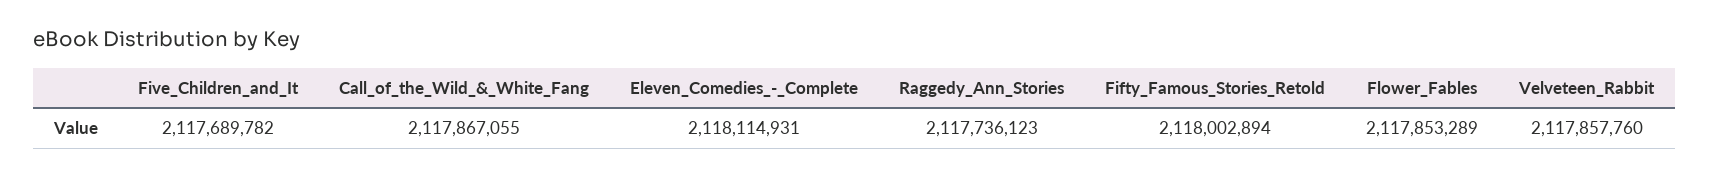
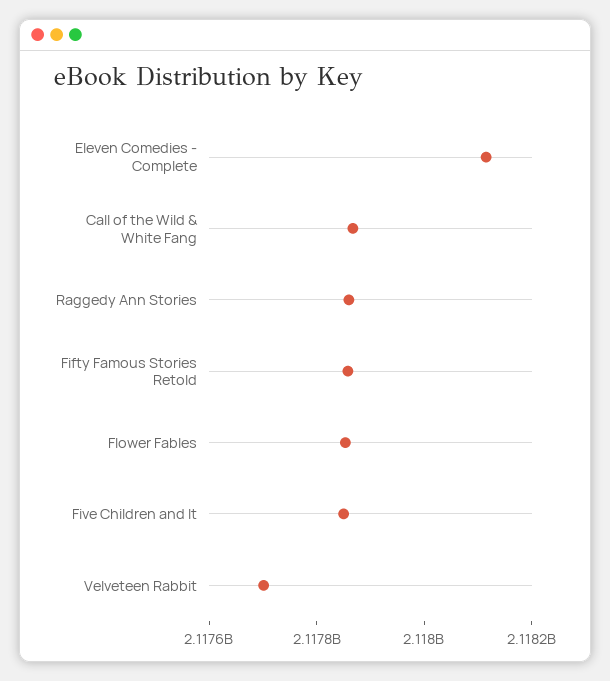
Five_Children_and_It: 2117689782 -> 2117850000
Raggedy_Ann_Stories: 2117736123 -> 2117850000
Fifty_Famous_Stories_Retold: 2118002894 -> 2117850000
Velveteen_Rabbit: 2117857760 -> 2117700000

